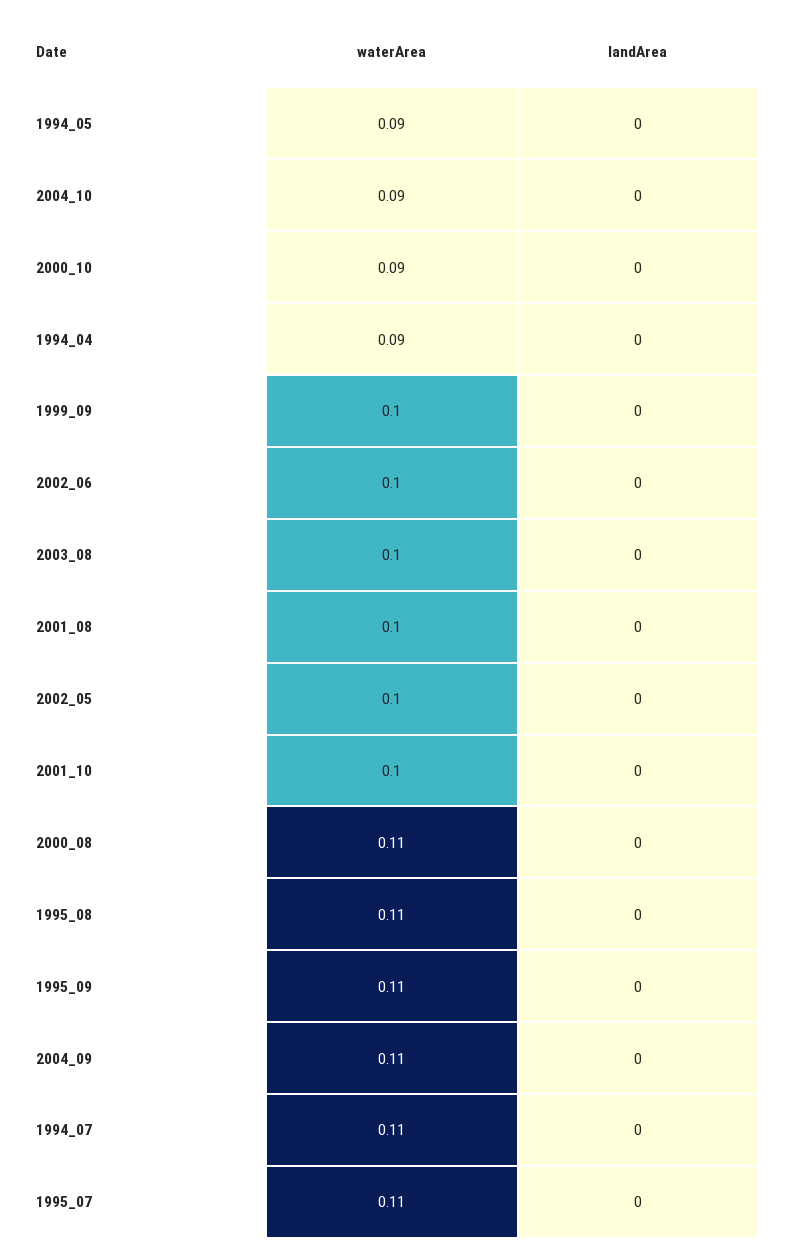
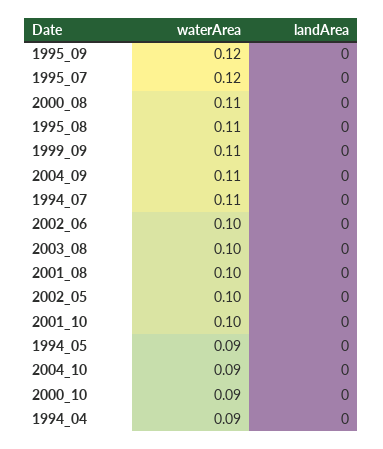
waterArea, 1999_09: 0.1 -> 0.11
waterArea, 1995_09: 0.11 -> 0.12
waterArea, 1995_07: 0.11 -> 0.12

